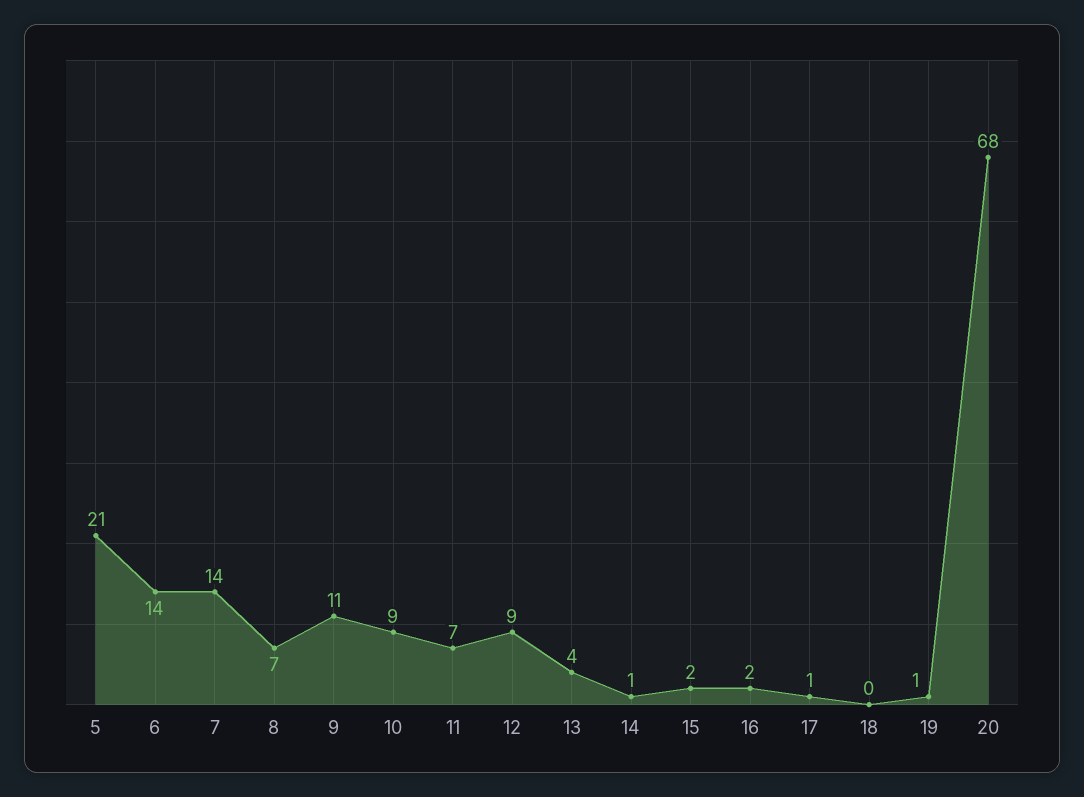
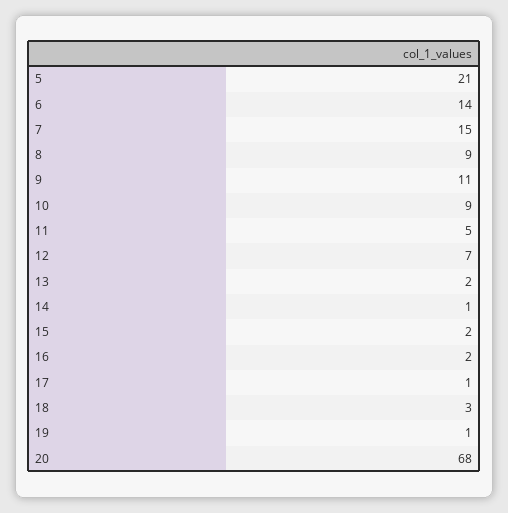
7: 14 -> 15
8: 7 -> 9
11: 7 -> 5
12: 9 -> 7
13: 4 -> 2
18: 0 -> 3

